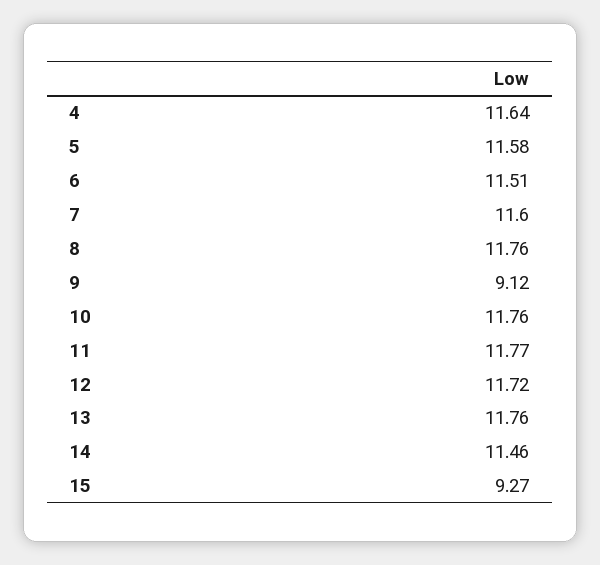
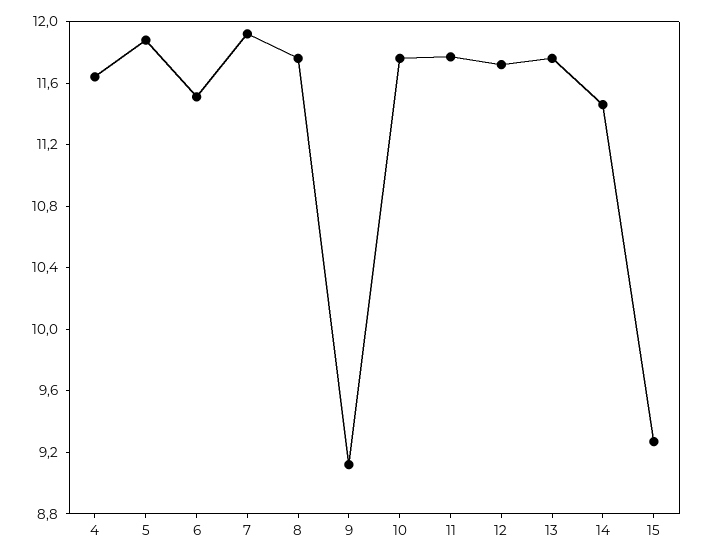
5: 11.58 -> 11.9
7: 11.6 -> 11.9

